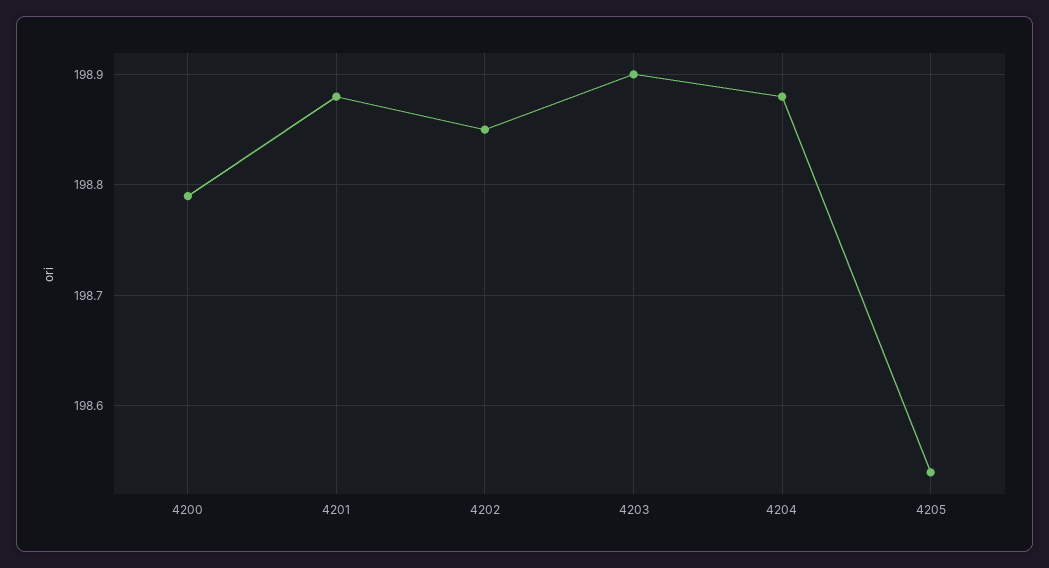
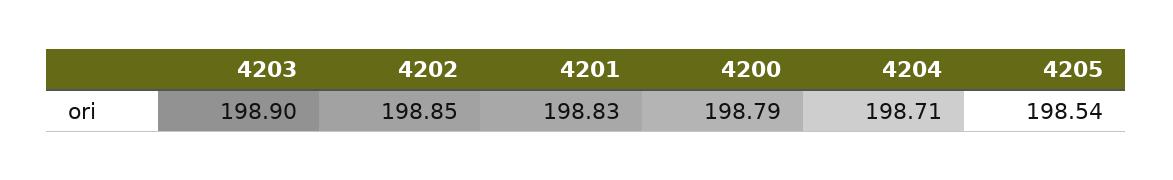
4201: 198.88 -> 198.83
4204: 198.88 -> 198.71

